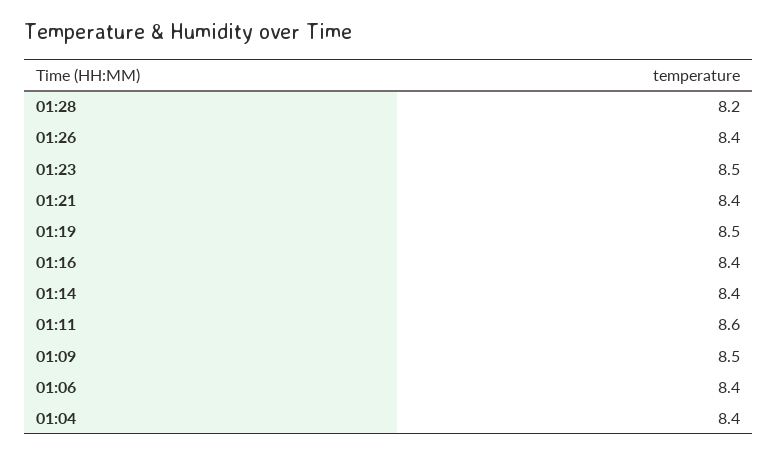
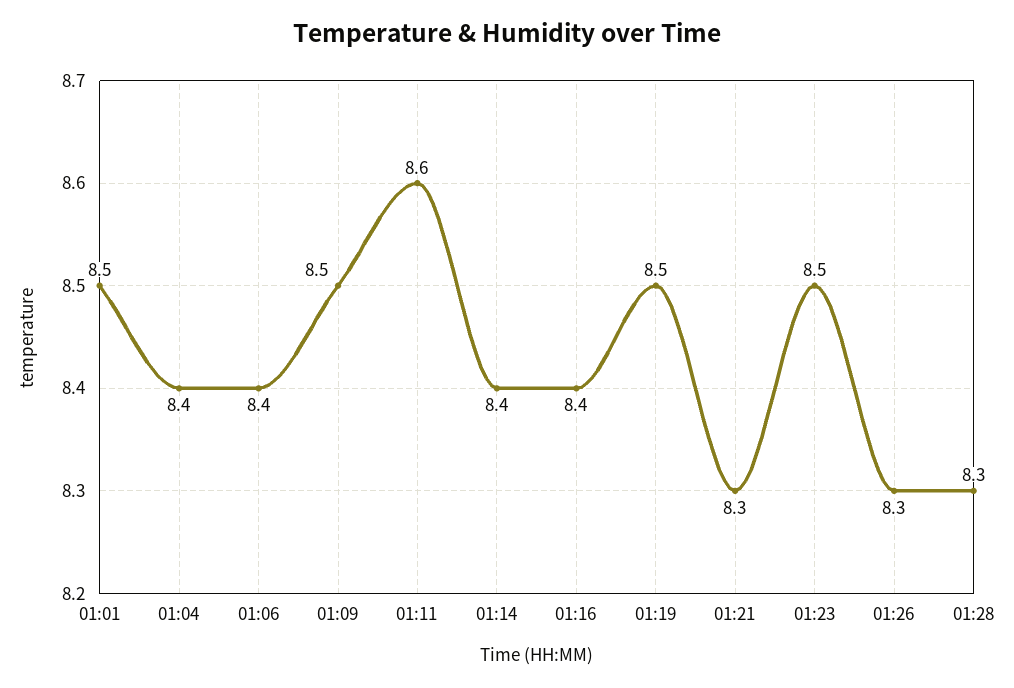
01:28: 8.2 -> 8.3
01:26: 8.4 -> 8.3
01:21: 8.4 -> 8.3
01:01: none -> 8.5

